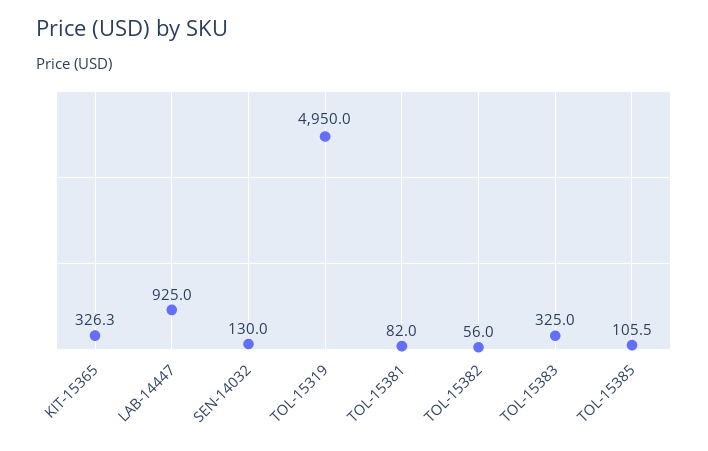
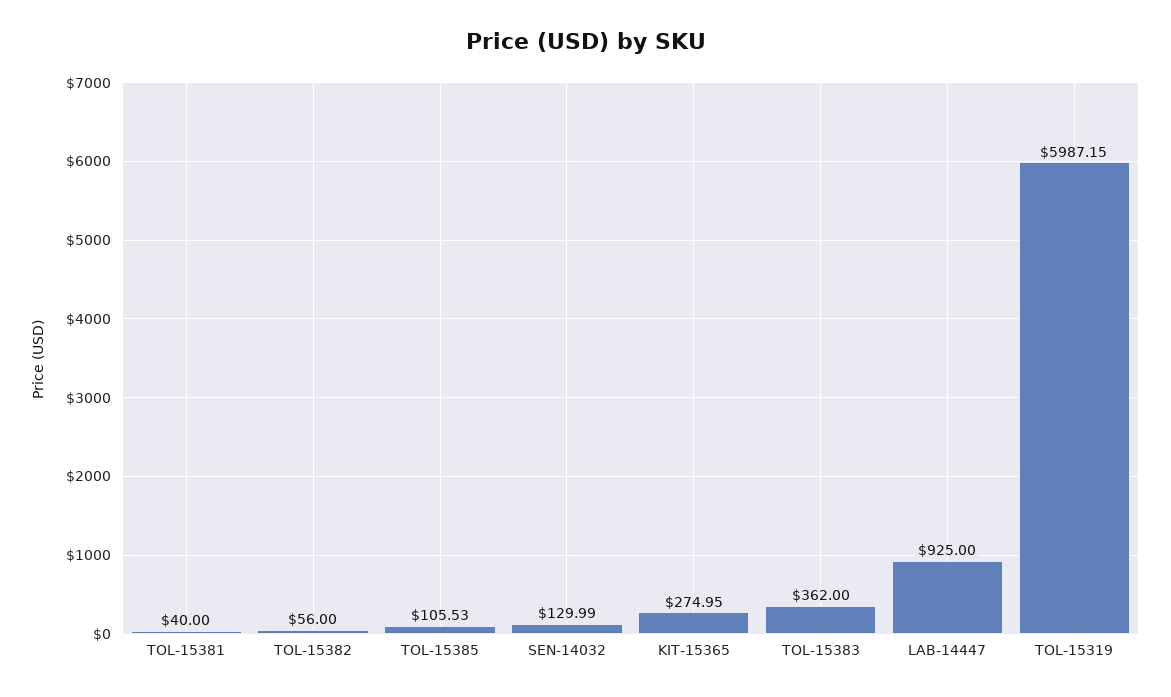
KIT-15365: 326.3 -> 274.95
TOL-15319: 4950 -> 5987.15
TOL-15381: 82 -> 40
TOL-15383: 325 -> 362

